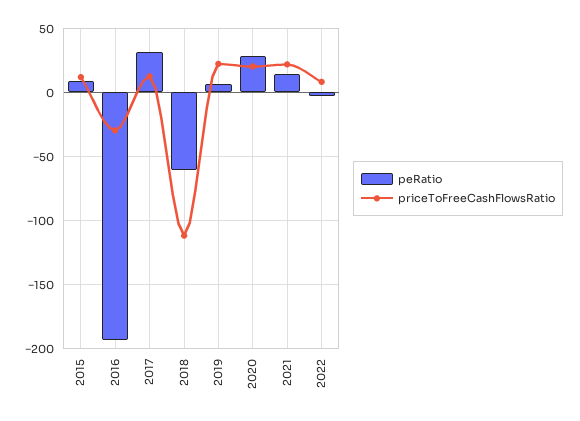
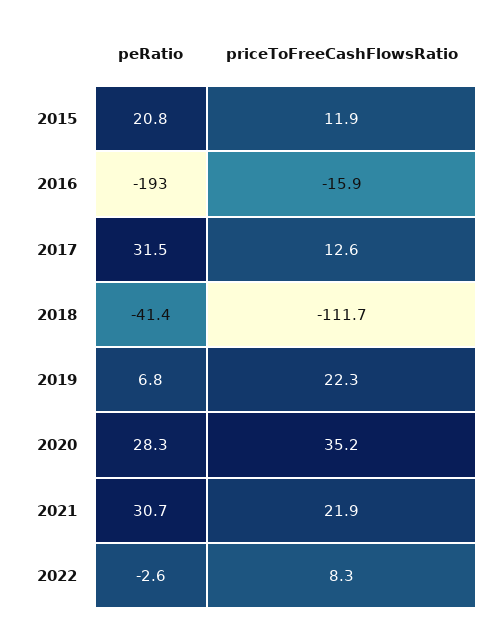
peRatio, 2015: 10 -> 20.8
priceToFreeCashFlowsRatio, 2016: -30 -> -15.9
peRatio, 2018: -60 -> -41.4
priceToFreeCashFlowsRatio, 2020: 20 -> 35.2
peRatio, 2021: 15 -> 30.7

